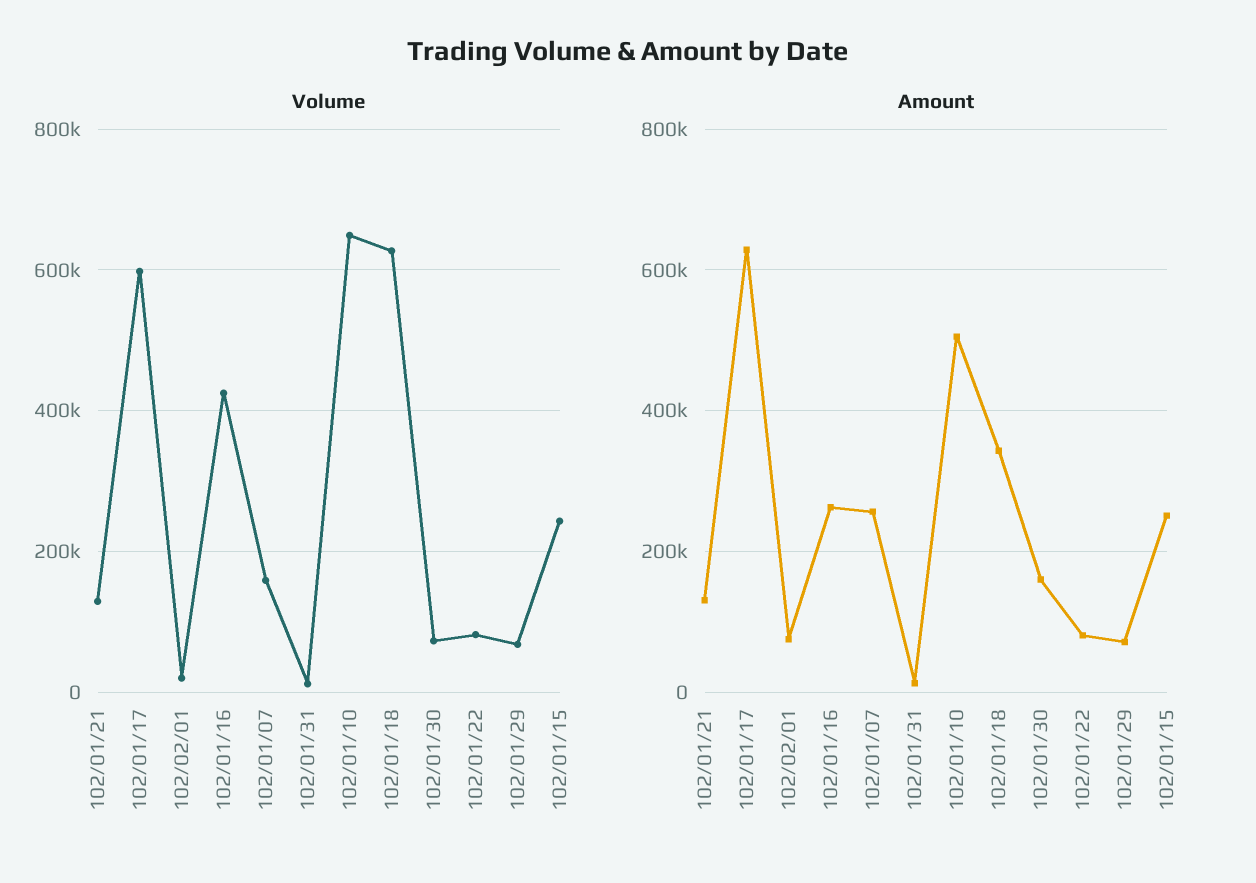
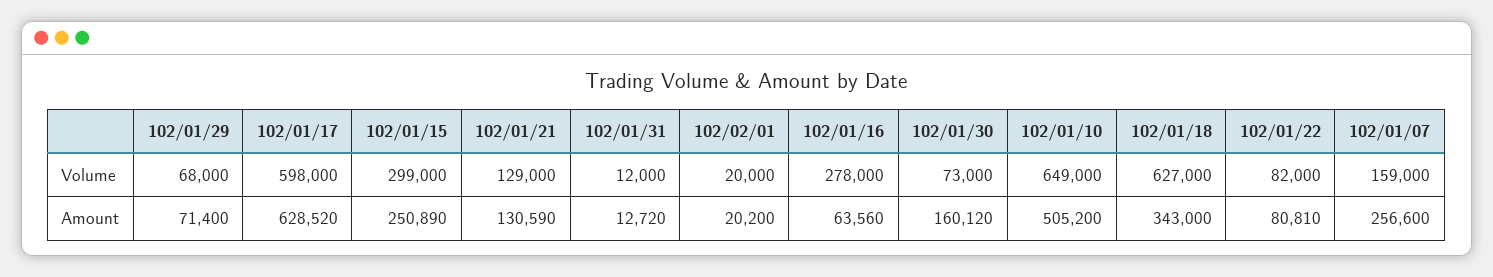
Volume, 102/01/16: 420000 -> 278000
Volume, 102/01/15: 240000 -> 299000
Amount, 102/02/01: 80000 -> 20200
Amount, 102/01/16: 260000 -> 63560

